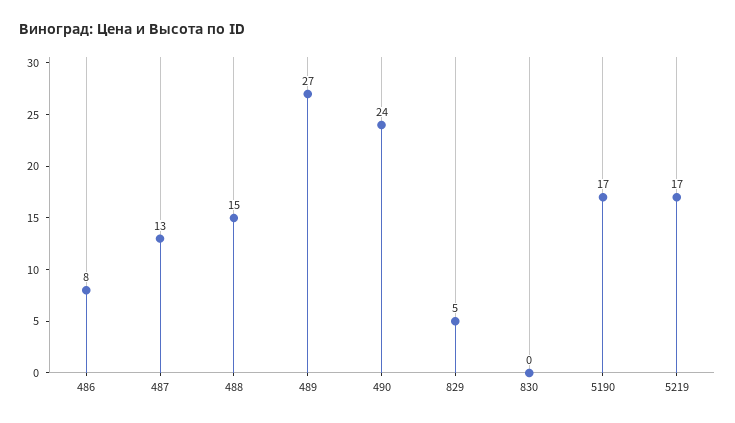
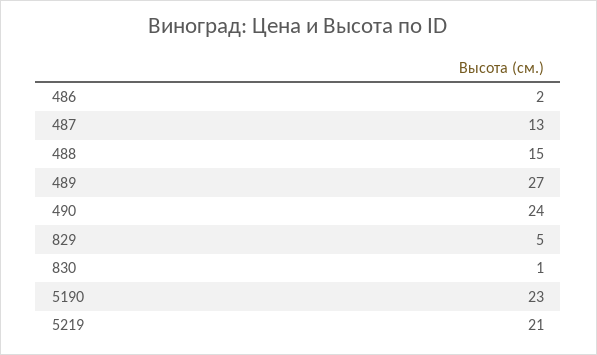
486: 8 -> 2
830: 0 -> 1
5190: 17 -> 23
5219: 17 -> 21

